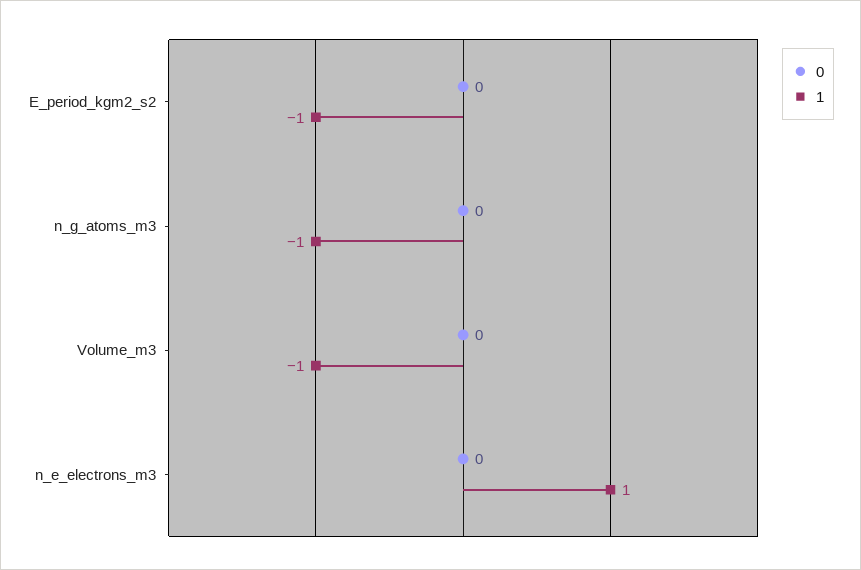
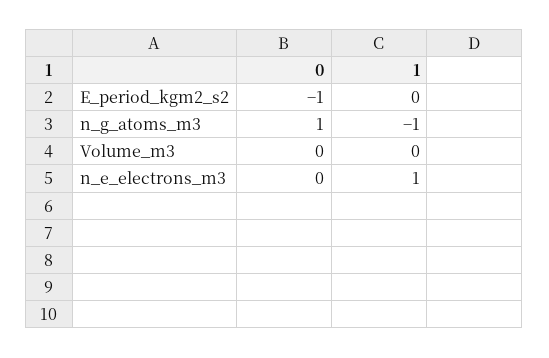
0, E_period_kgm2_s2: 0 -> -1
1, E_period_kgm2_s2: -1 -> 0
0, n_g_atoms_m3: 0 -> 1
1, Volume_m3: -1 -> 0

